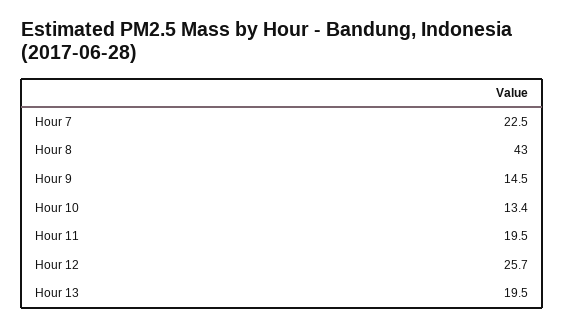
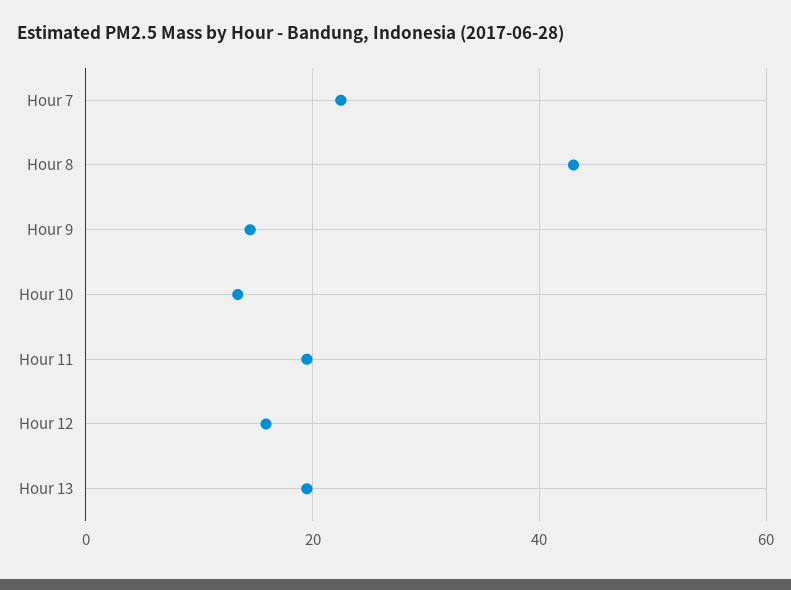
Hour 12: 25.7 -> 16

